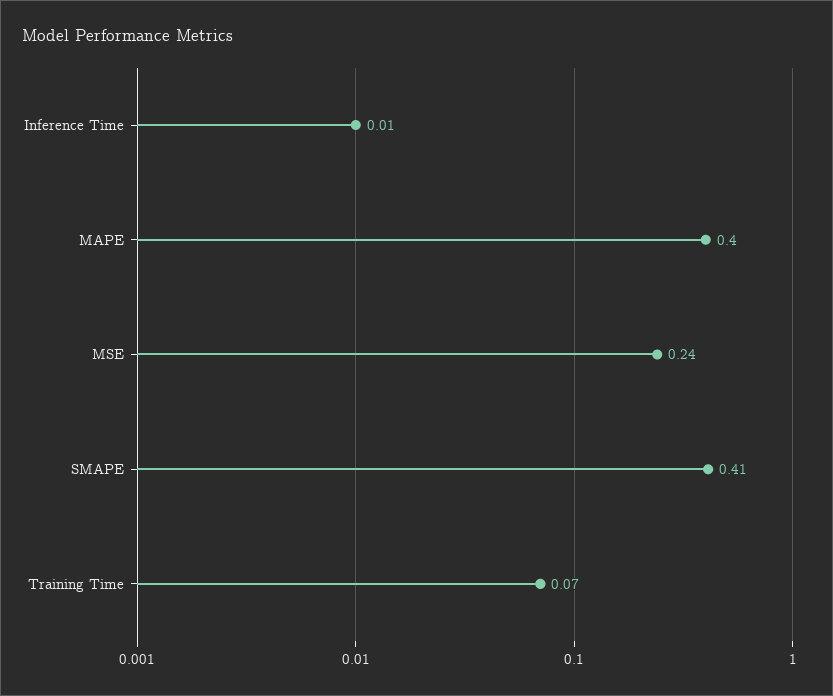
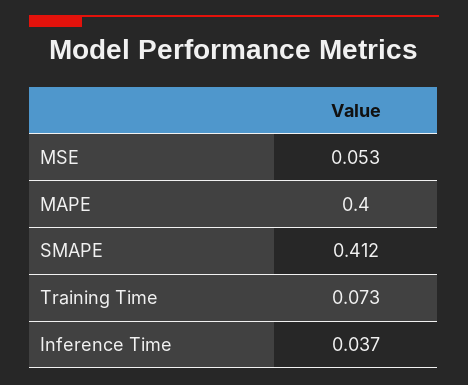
Inference Time: 0.01 -> 0.037
MSE: 0.24 -> 0.053

